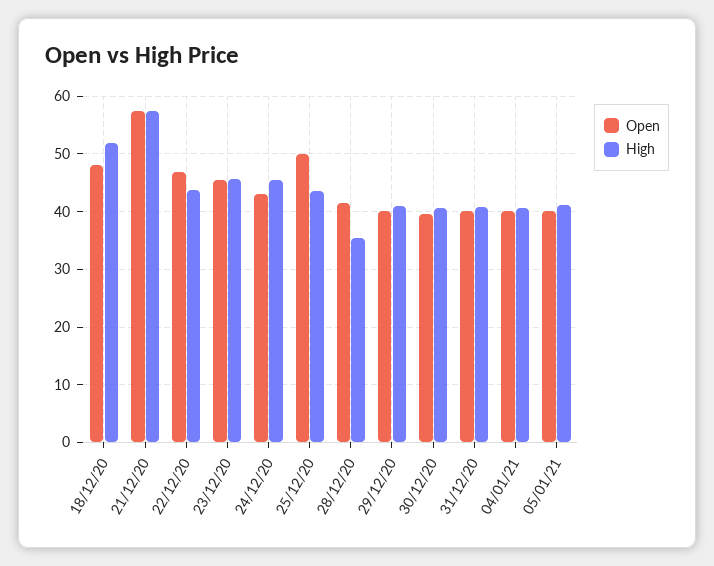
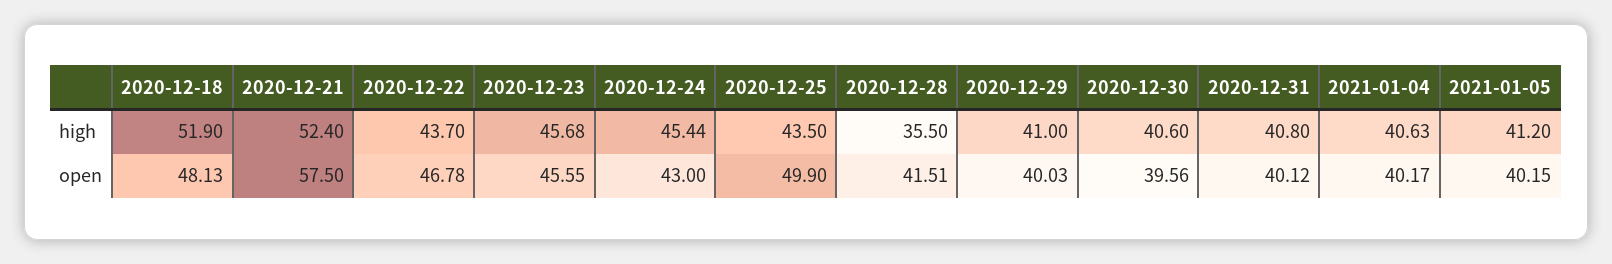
High, 21/12/20: 58 -> 52.4

